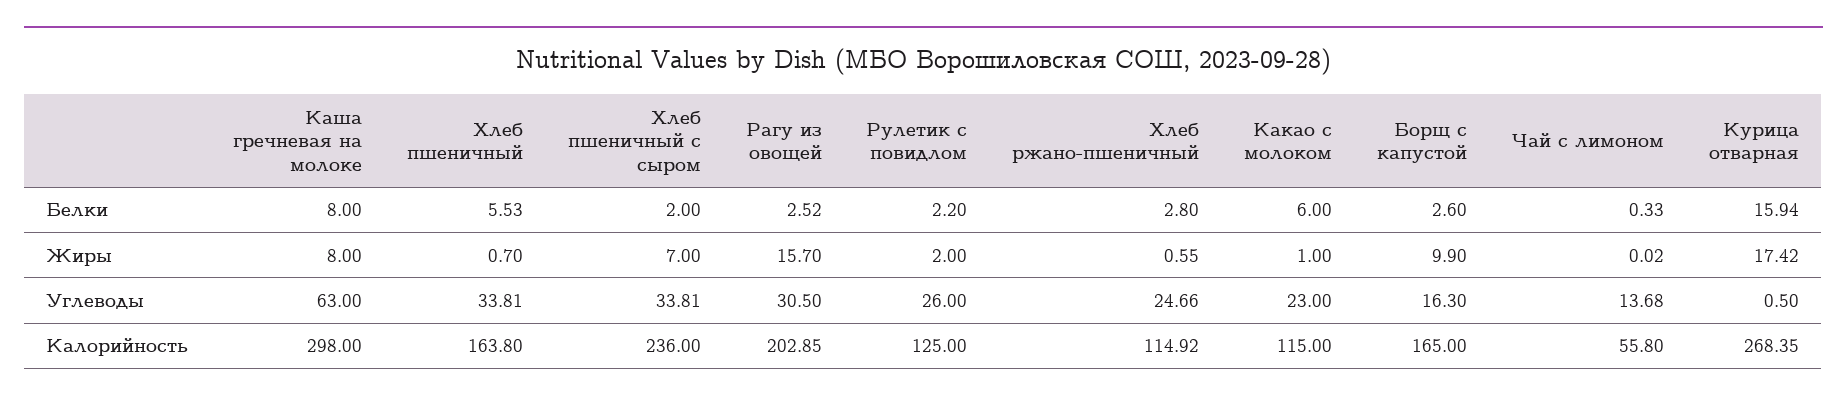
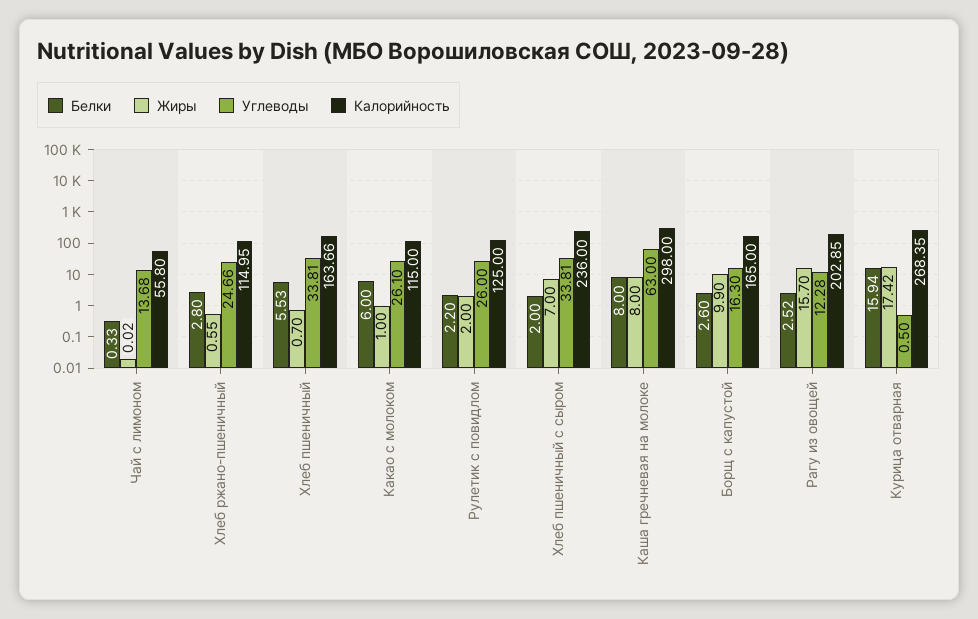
Углеводы, Рагу из овощей: 30.5 -> 12.28
Углеводы, Какао с молоком: 23 -> 26.1
Калорийность, Хлеб пшеничный: 163.8 -> 163.66
Калорийность, Хлеб ржано-пшеничный: 114.92 -> 114.95

